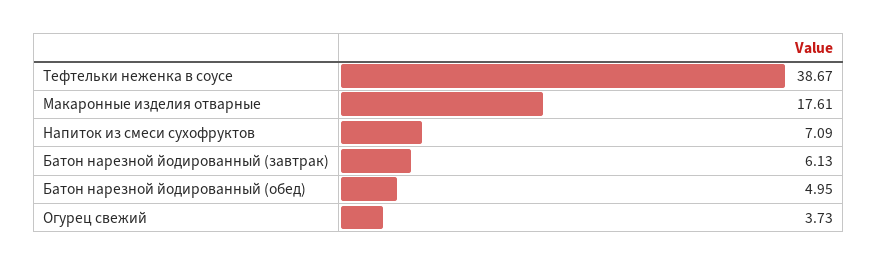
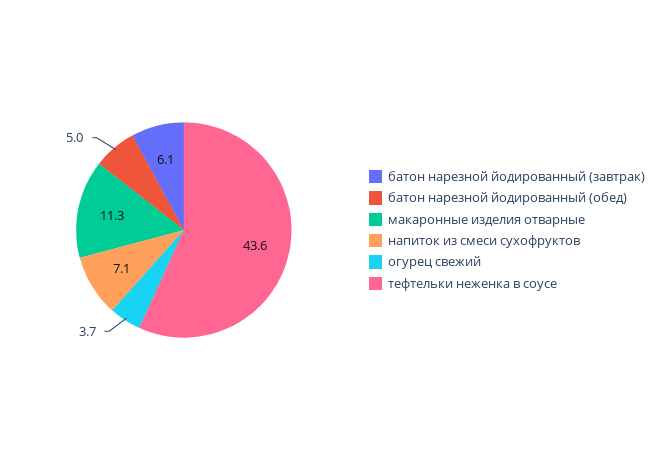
Тефтельки неженка в соусе: 38.67 -> 43.6
Макаронные изделия отварные: 17.61 -> 11.3

